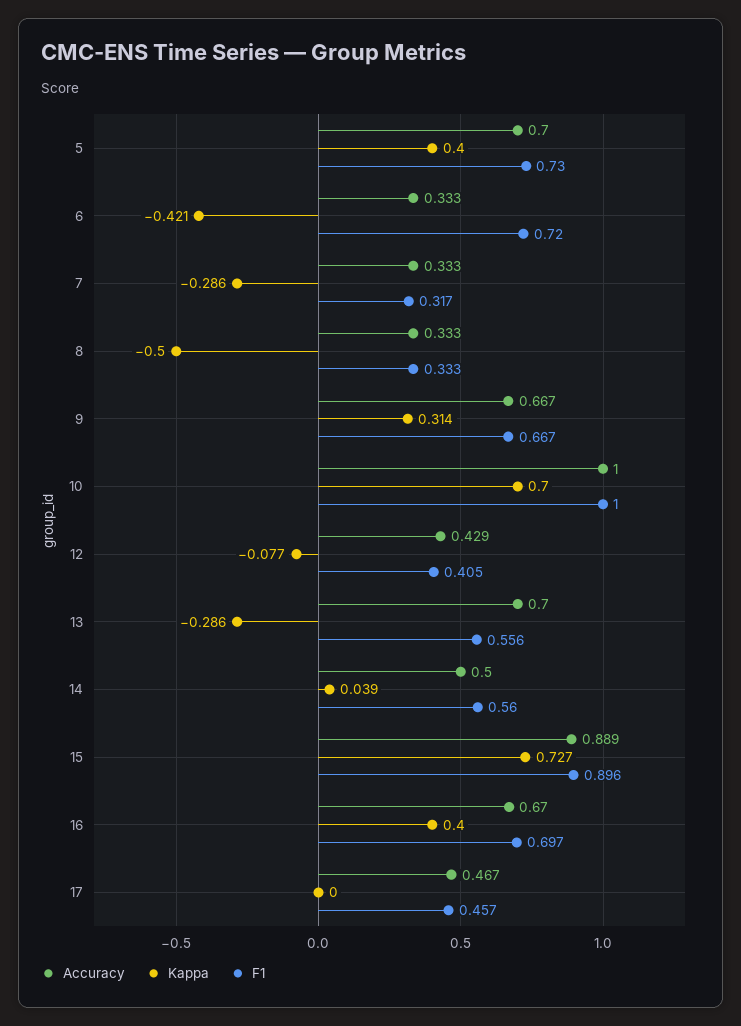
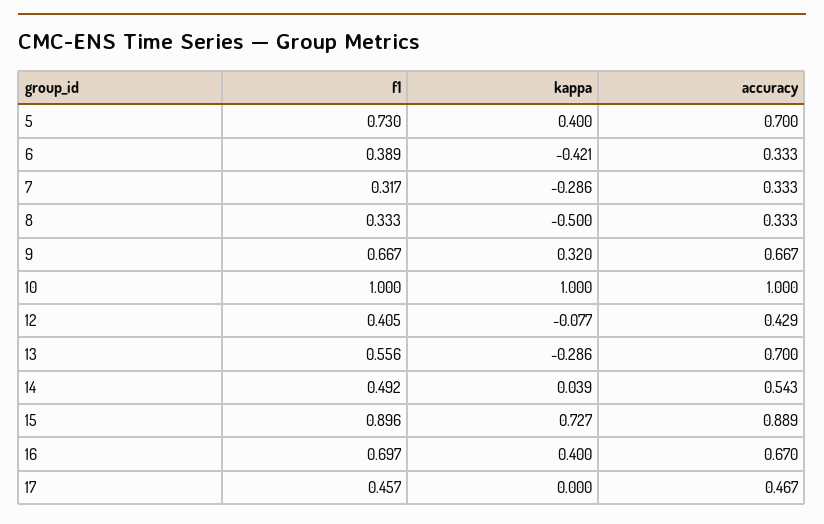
F1, 6: 0.72 -> 0.389
Kappa, 9: 0.314 -> 0.32
Kappa, 10: 0.7 -> 1
Accuracy, 14: 0.5 -> 0.543
F1, 14: 0.56 -> 0.492

